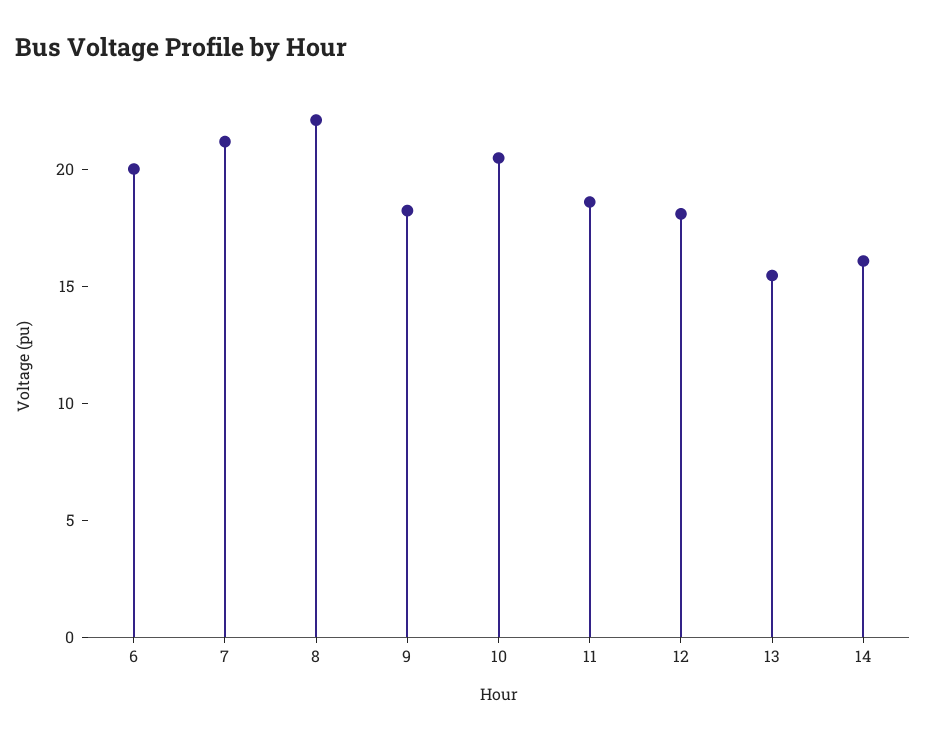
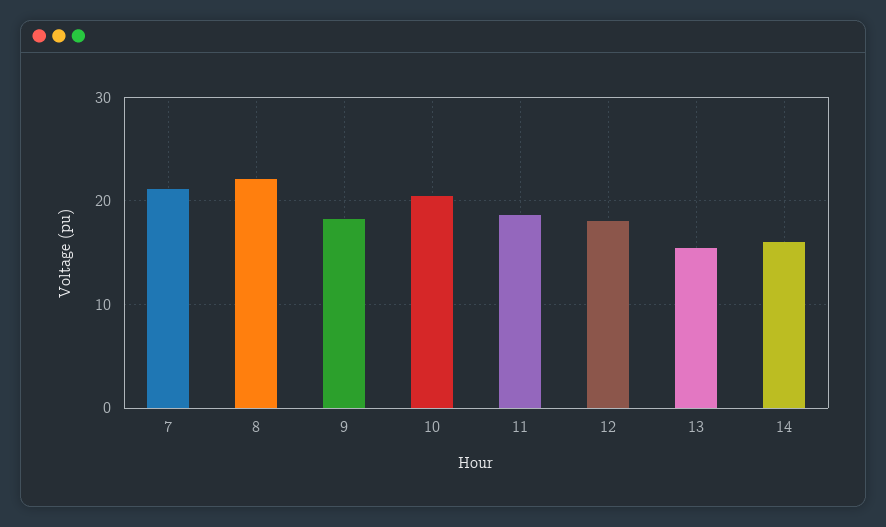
6: 20 -> none

